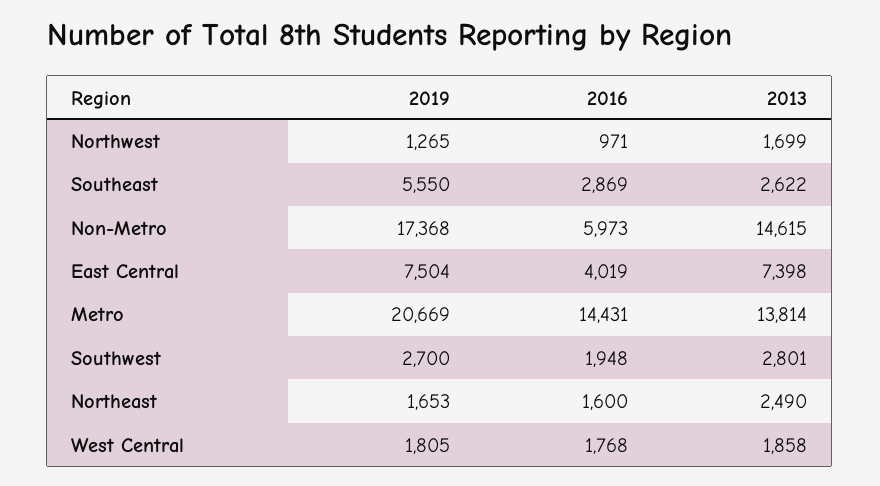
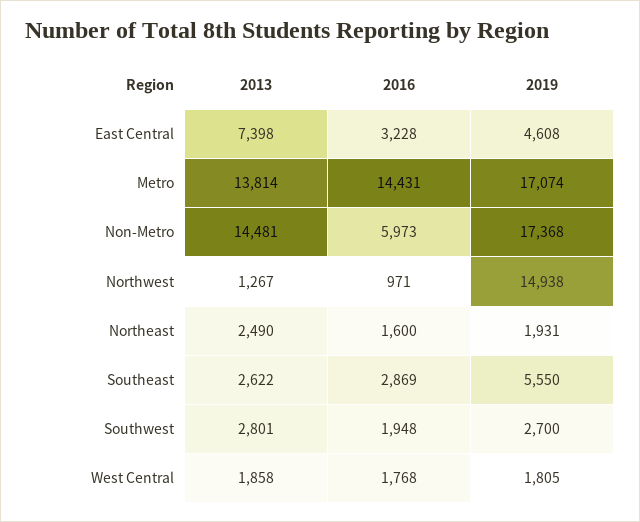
2019, Northwest: 1265 -> 14938
2013, Northwest: 1699 -> 1267
2013, Non-Metro: 14615 -> 14481
2019, East Central: 7504 -> 4608
2016, East Central: 4019 -> 3228
2019, Metro: 20669 -> 17074
2019, Northeast: 1653 -> 1931

